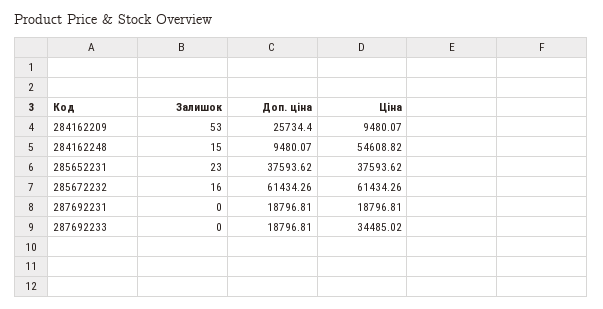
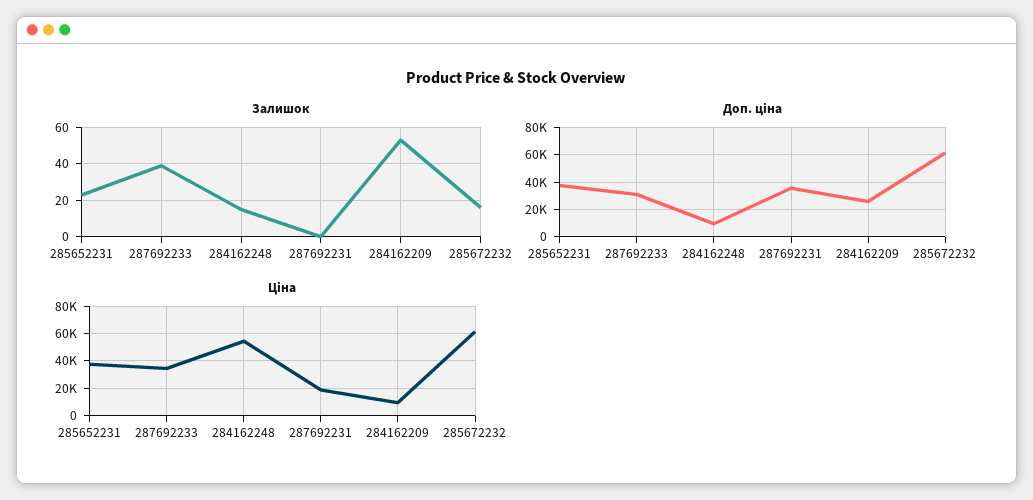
Доп. ціна, 287692231: 18796.81 -> 35000
Залишок, 287692233: 0 -> 40
Доп. ціна, 287692233: 18796.81 -> 30000

